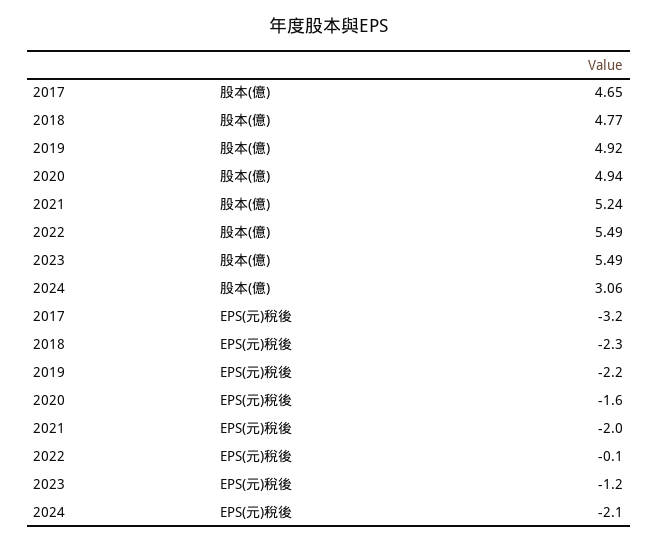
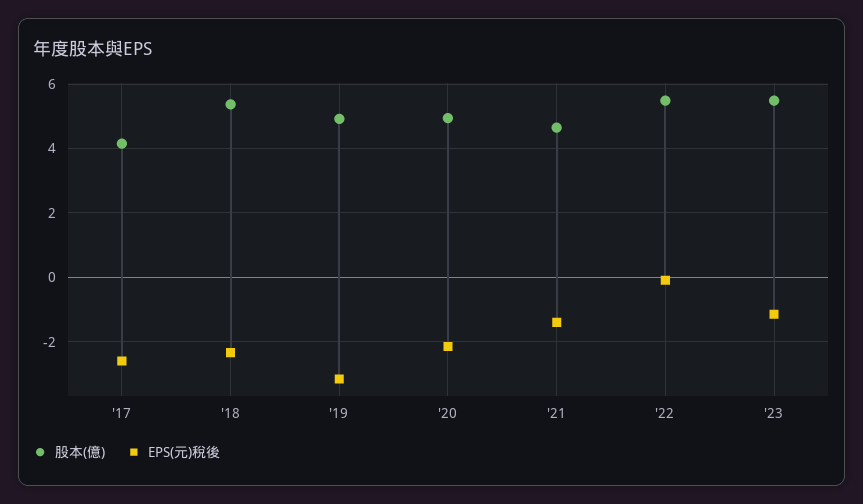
股本(億), 2017: 4.65 -> 4.2
股本(億), 2018: 4.77 -> 5.4
股本(億), 2021: 5.24 -> 4.6
股本(億), 2024: 3.06 -> none
EPS(元)稅後, 2017: -3.2 -> -2.6
EPS(元)稅後, 2019: -2.2 -> -3.2
EPS(元)稅後, 2020: -1.6 -> -2.2
EPS(元)稅後, 2021: -2 -> -1.4
EPS(元)稅後, 2024: -2.1 -> none

